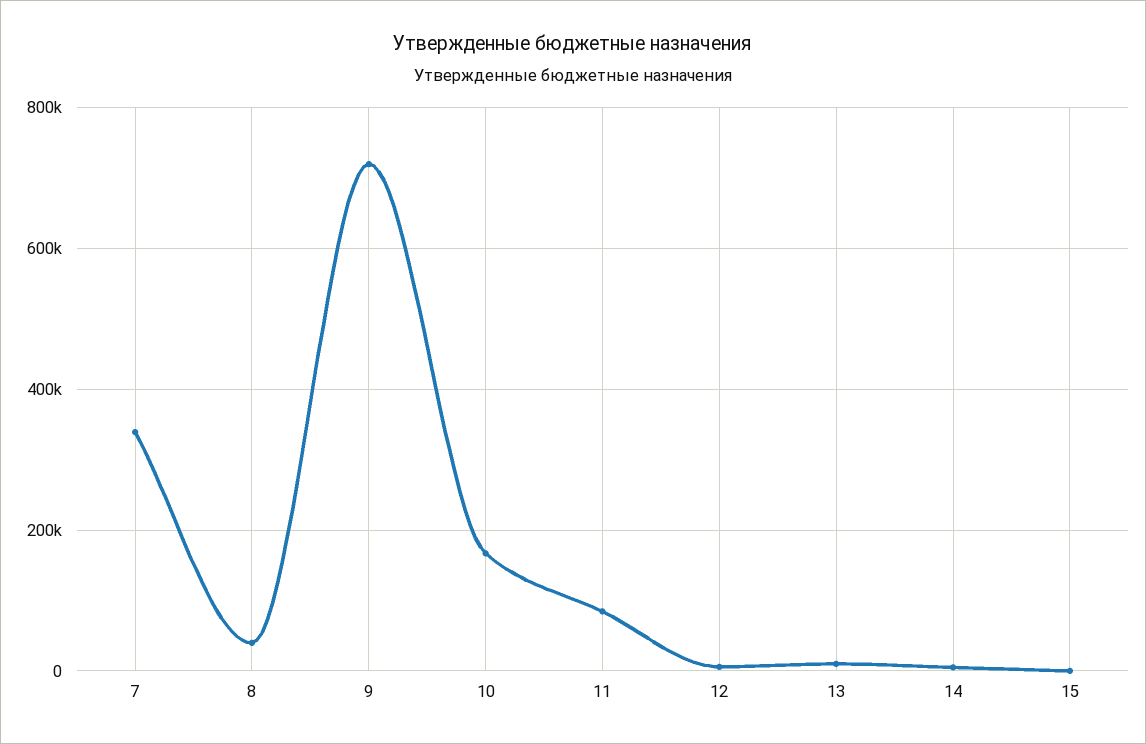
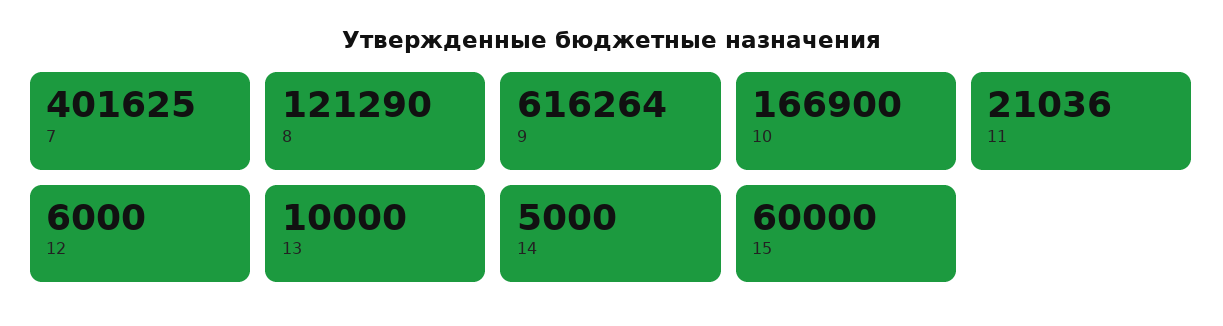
7: 340000 -> 401625
8: 40000 -> 121290
9: 720000 -> 616264
11: 80000 -> 21036
15: 0 -> 60000

